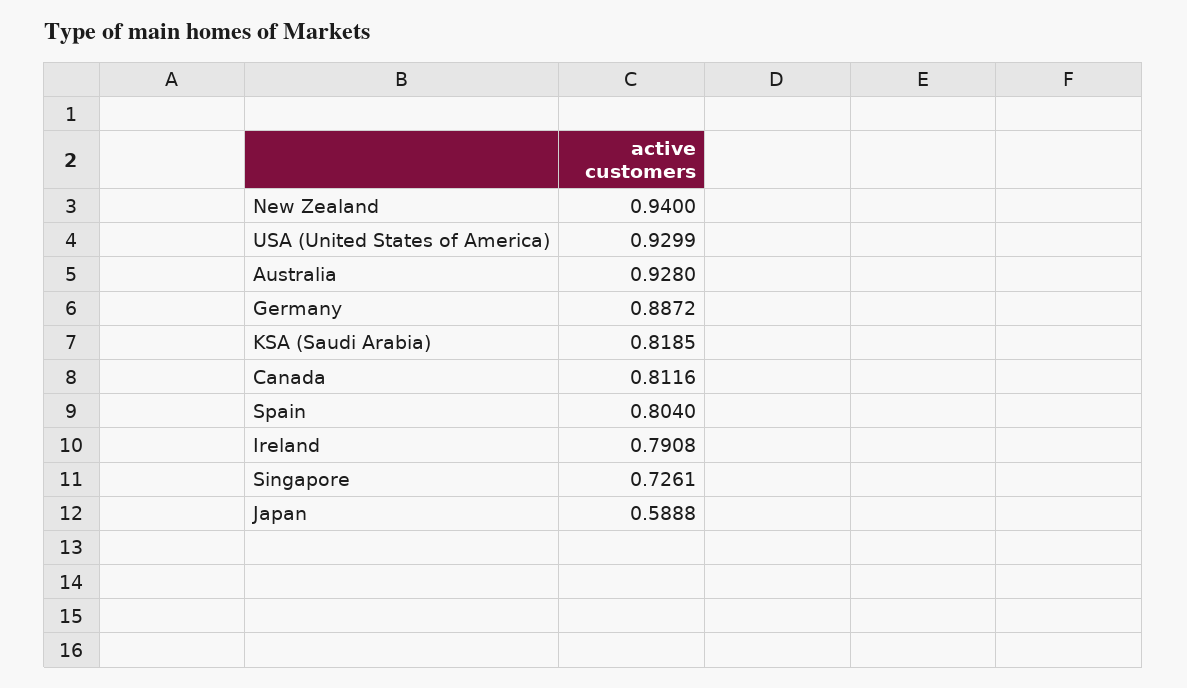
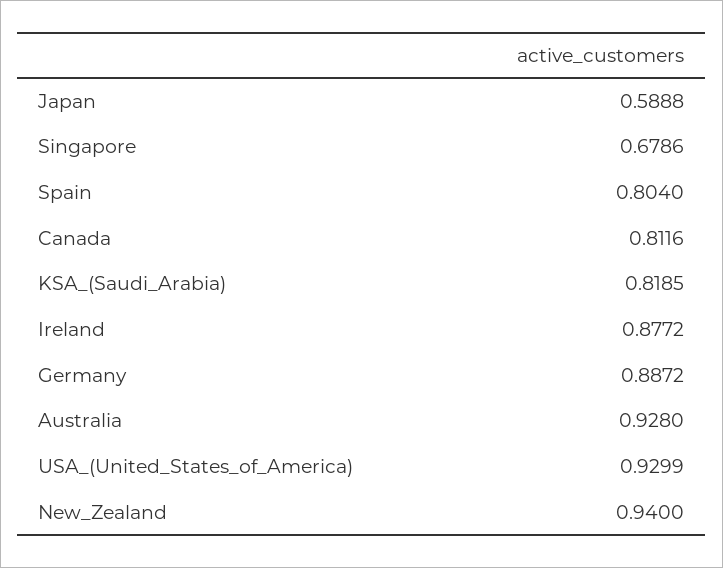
Ireland: 0.7908 -> 0.8772
Singapore: 0.7261 -> 0.6786

